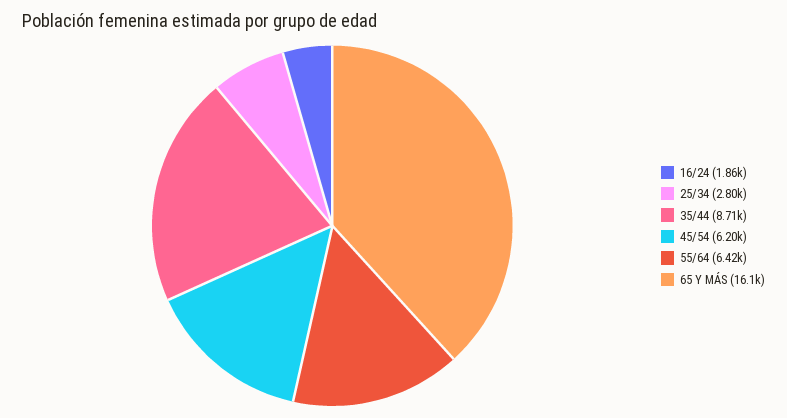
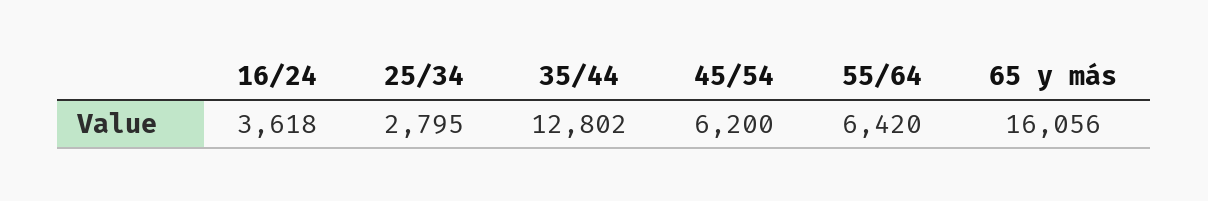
16/24: 1860 -> 3618
35/44: 8710 -> 12802

